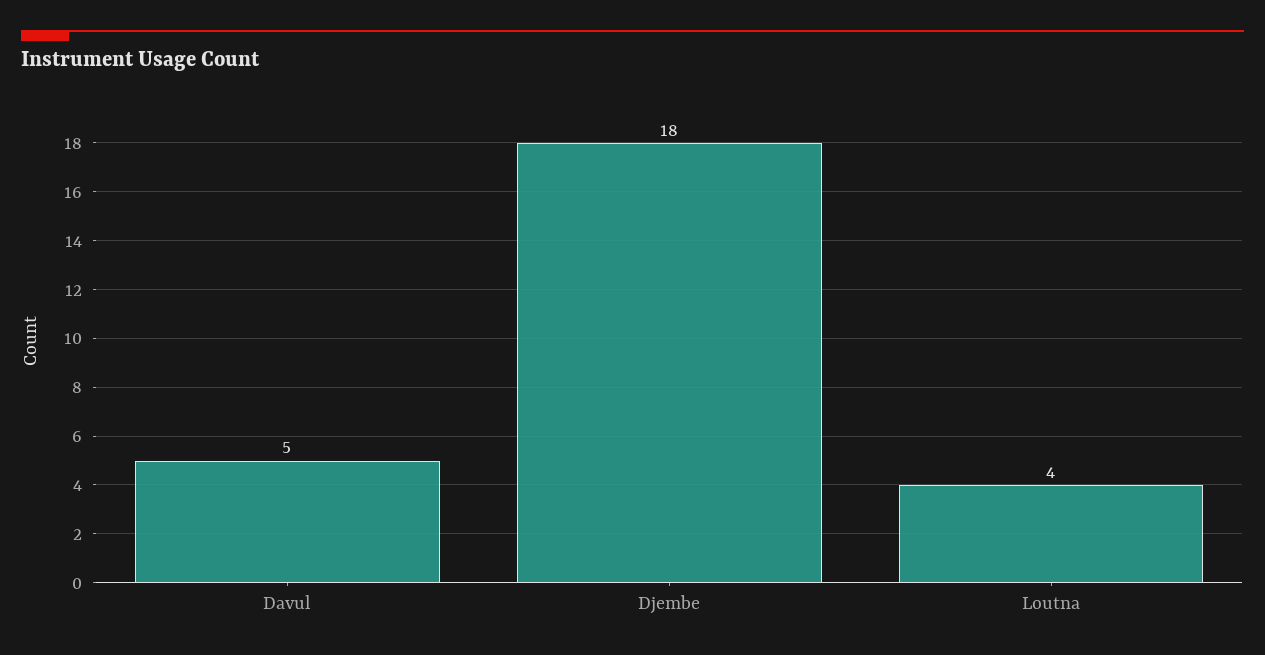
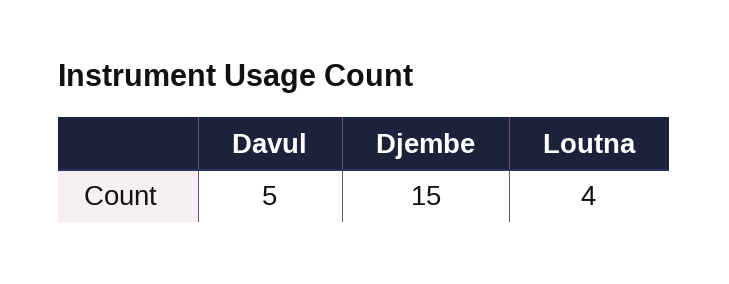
Djembe: 18 -> 15

